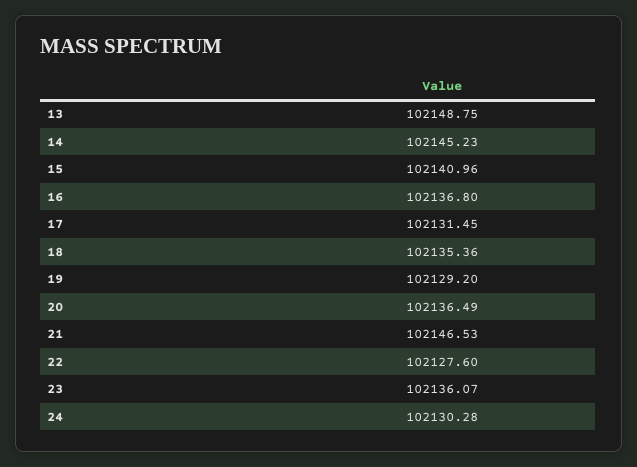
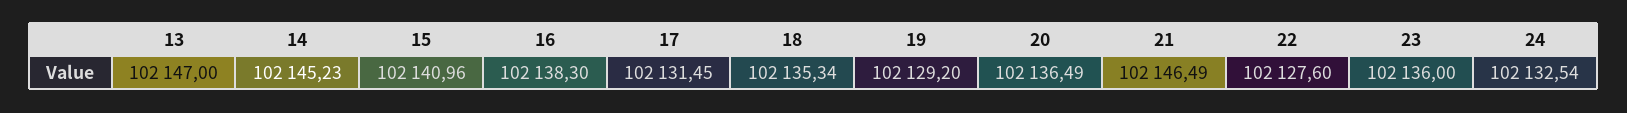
13: 102148.75 -> 102147
16: 102136.8 -> 102138.3
18: 102135.36 -> 102135.34
21: 102146.53 -> 102146.49
23: 102136.07 -> 102136
24: 102130.28 -> 102132.54

